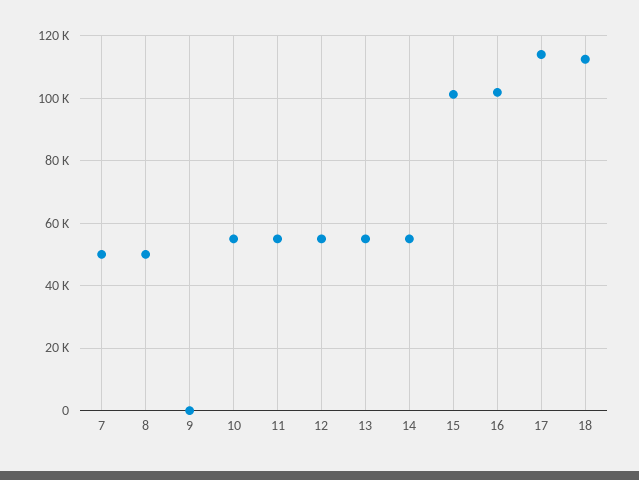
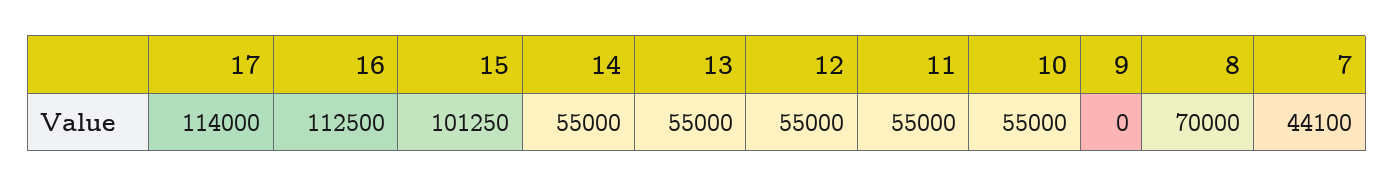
7: 50000 -> 44100
8: 50000 -> 70000
16: 102000 -> 112500
18: 112000 -> none

